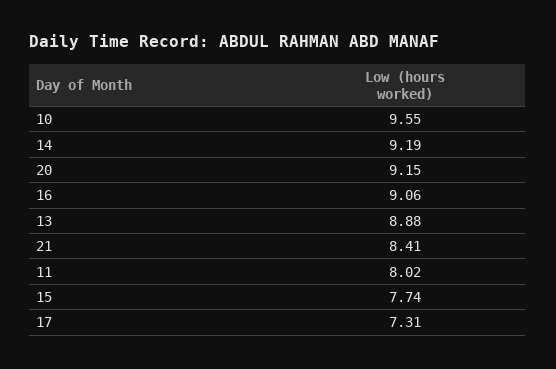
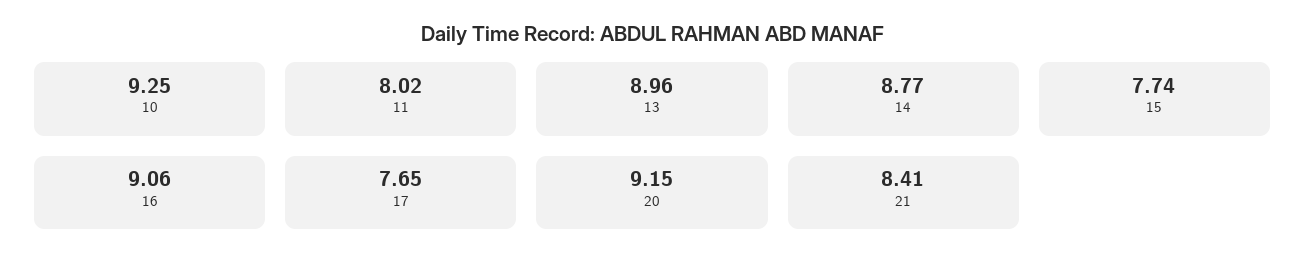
10: 9.55 -> 9.25
14: 9.19 -> 8.77
13: 8.88 -> 8.96
17: 7.31 -> 7.65

